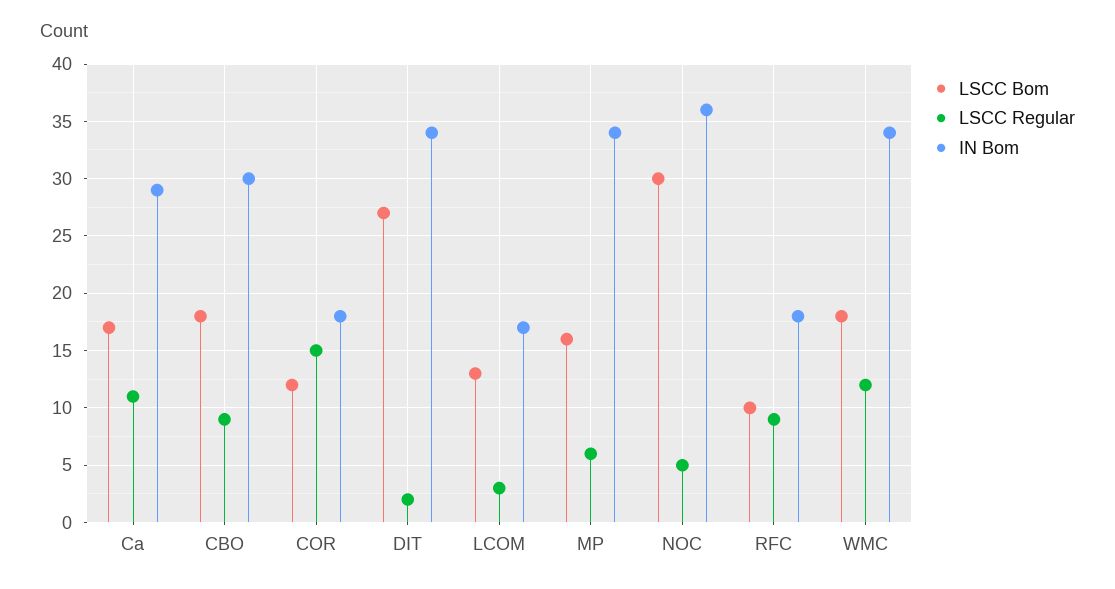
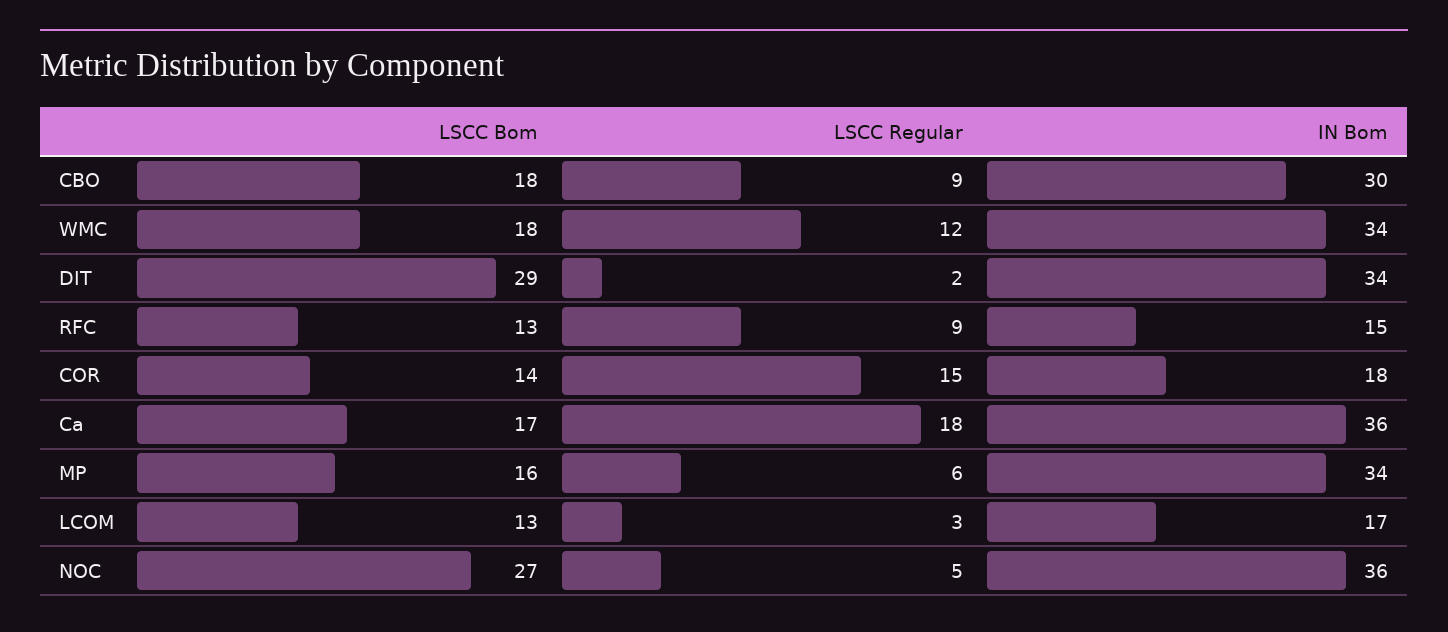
LSCC Regular, Ca: 11 -> 18
IN Bom, Ca: 29 -> 36
LSCC Bom, COR: 12 -> 14
LSCC Bom, DIT: 27 -> 29
LSCC Bom, NOC: 30 -> 27
LSCC Bom, RFC: 10 -> 13
IN Bom, RFC: 18 -> 15

